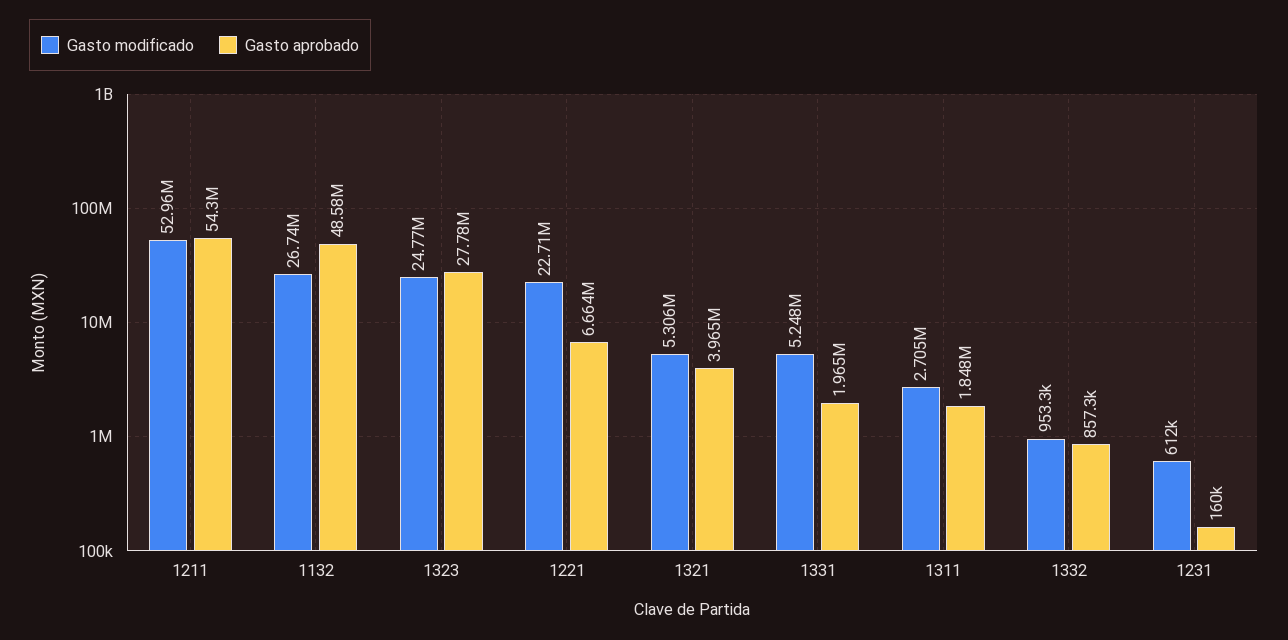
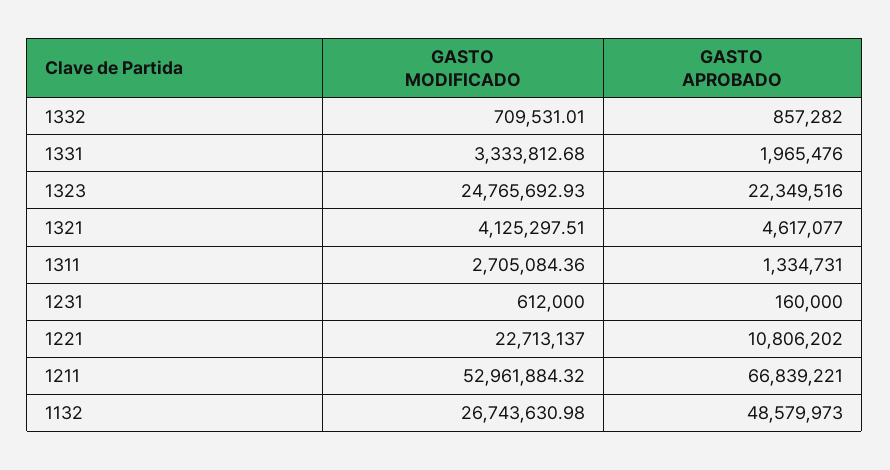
Gasto aprobado, 1211: 54300000 -> 66839221
Gasto aprobado, 1323: 27780000 -> 22349516
Gasto aprobado, 1221: 6664000 -> 10806202
Gasto modificado, 1321: 5306000 -> 4125297.51
Gasto aprobado, 1321: 3965000 -> 4617077
Gasto modificado, 1331: 5248000 -> 3333812.68
Gasto aprobado, 1311: 1848000 -> 1334731
Gasto modificado, 1332: 953300 -> 709531.01

